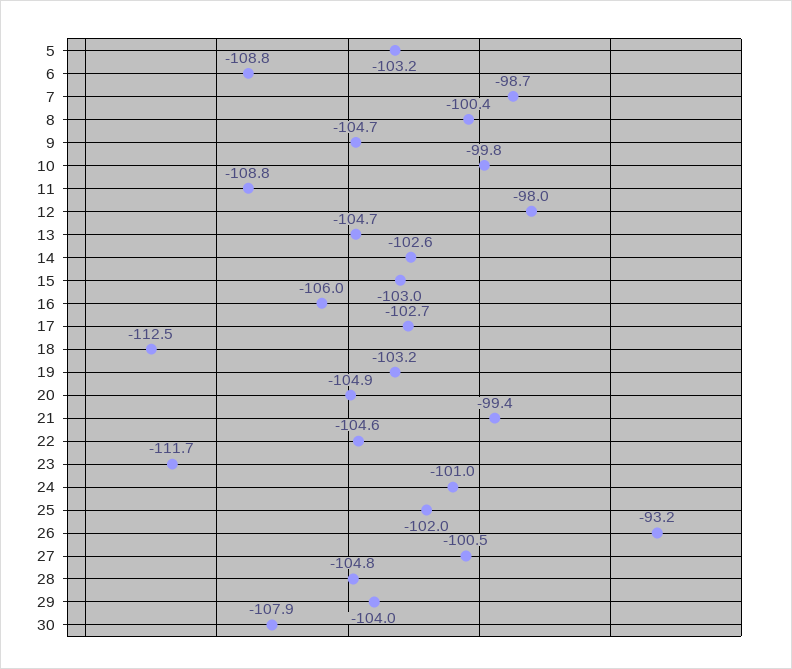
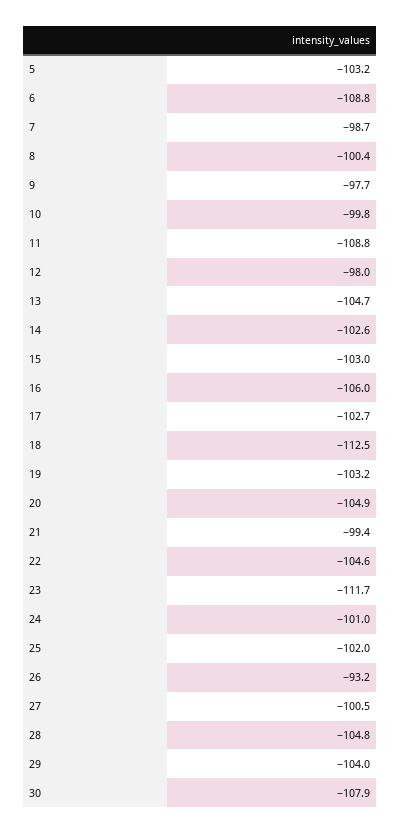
9: -104.7 -> -97.7

